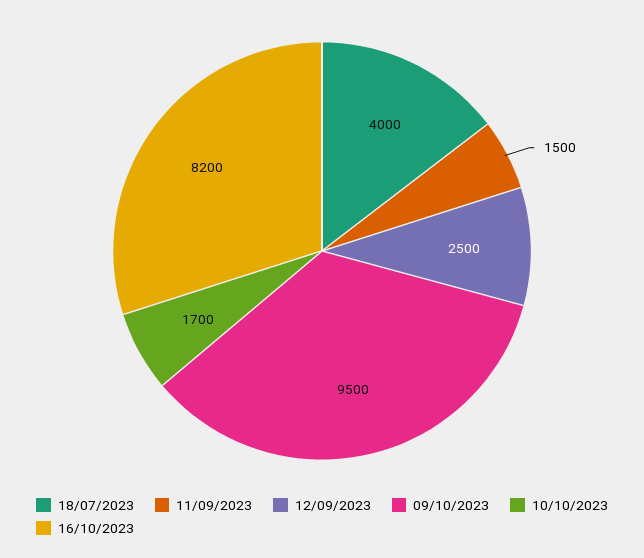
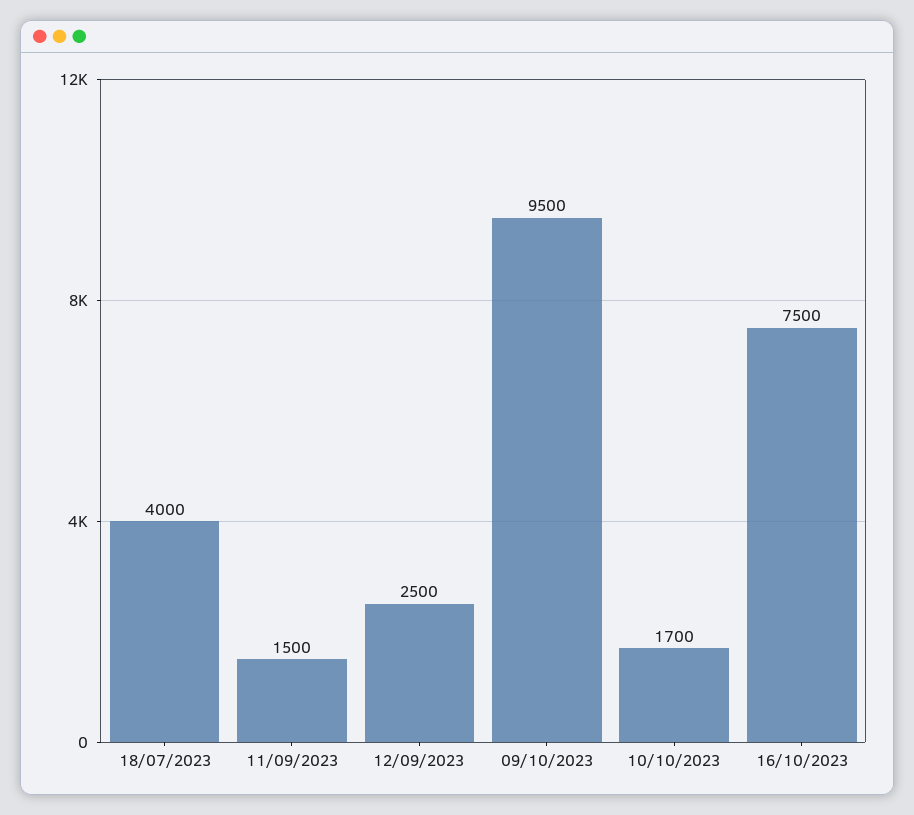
16/10/2023: 8200 -> 7500

